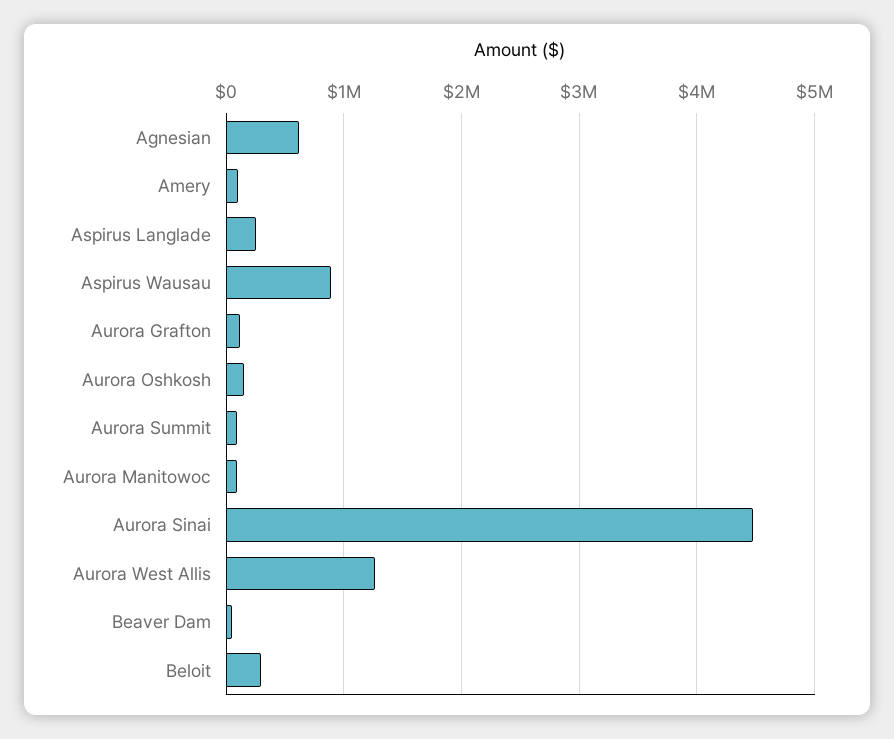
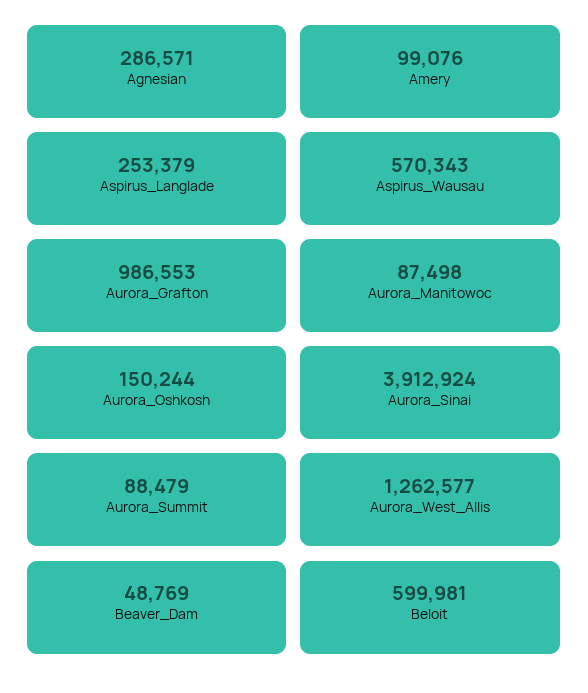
Agnesian: 600000 -> 286571
Aspirus Wausau: 900000 -> 570343
Aurora Grafton: 100000 -> 986553
Aurora Sinai: 4500000 -> 3912924
Beloit: 300000 -> 599981

